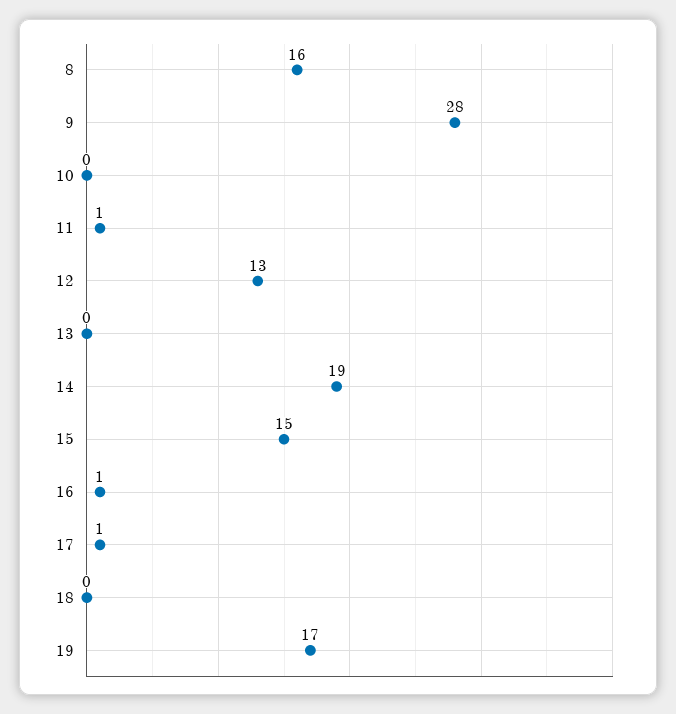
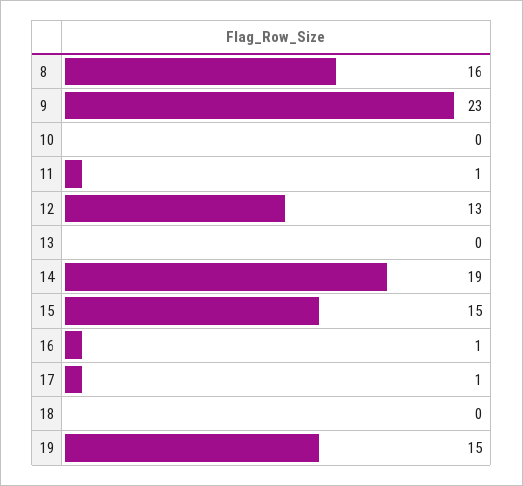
9: 28 -> 23
19: 17 -> 15

